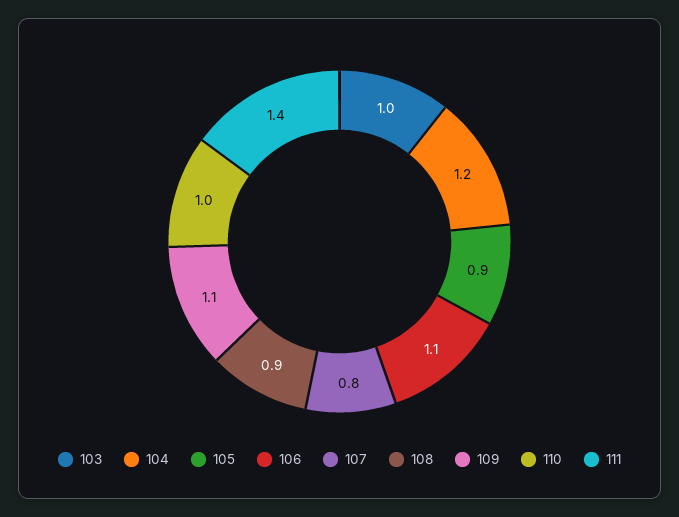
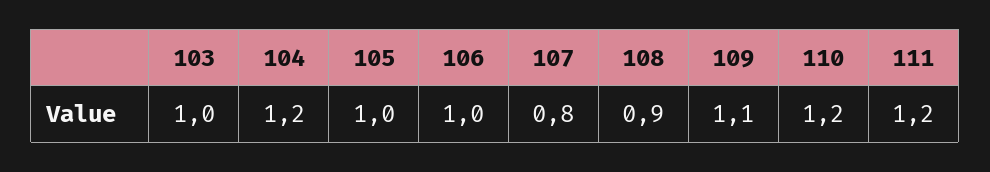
105: 0.9 -> 1
106: 1.1 -> 1
110: 1 -> 1.2
111: 1.4 -> 1.2

